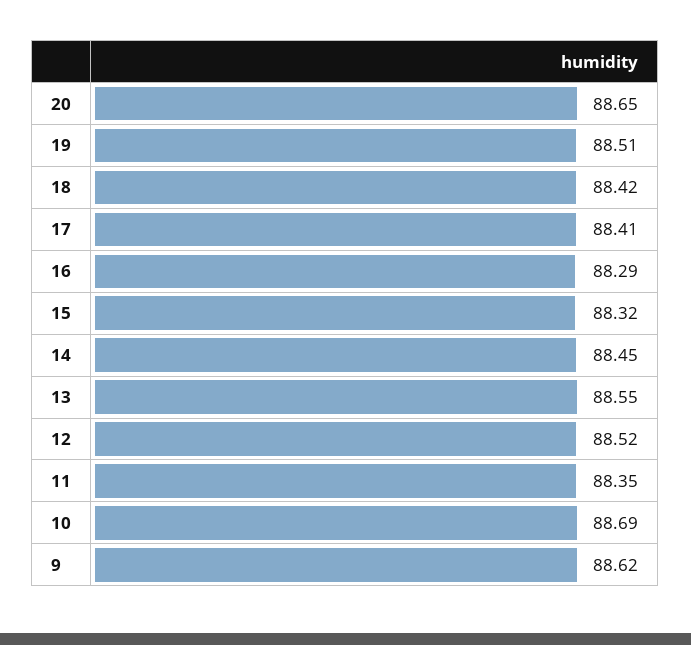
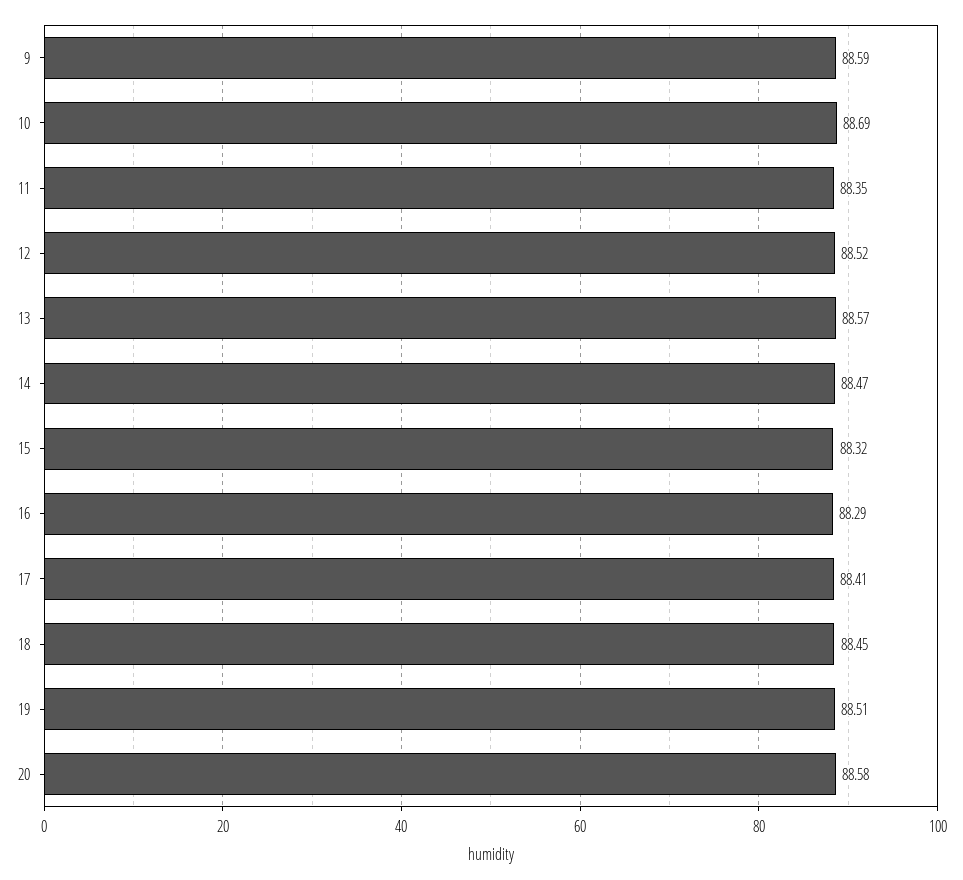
20: 88.65 -> 88.58
18: 88.42 -> 88.45
14: 88.45 -> 88.47
13: 88.55 -> 88.57
9: 88.62 -> 88.59

